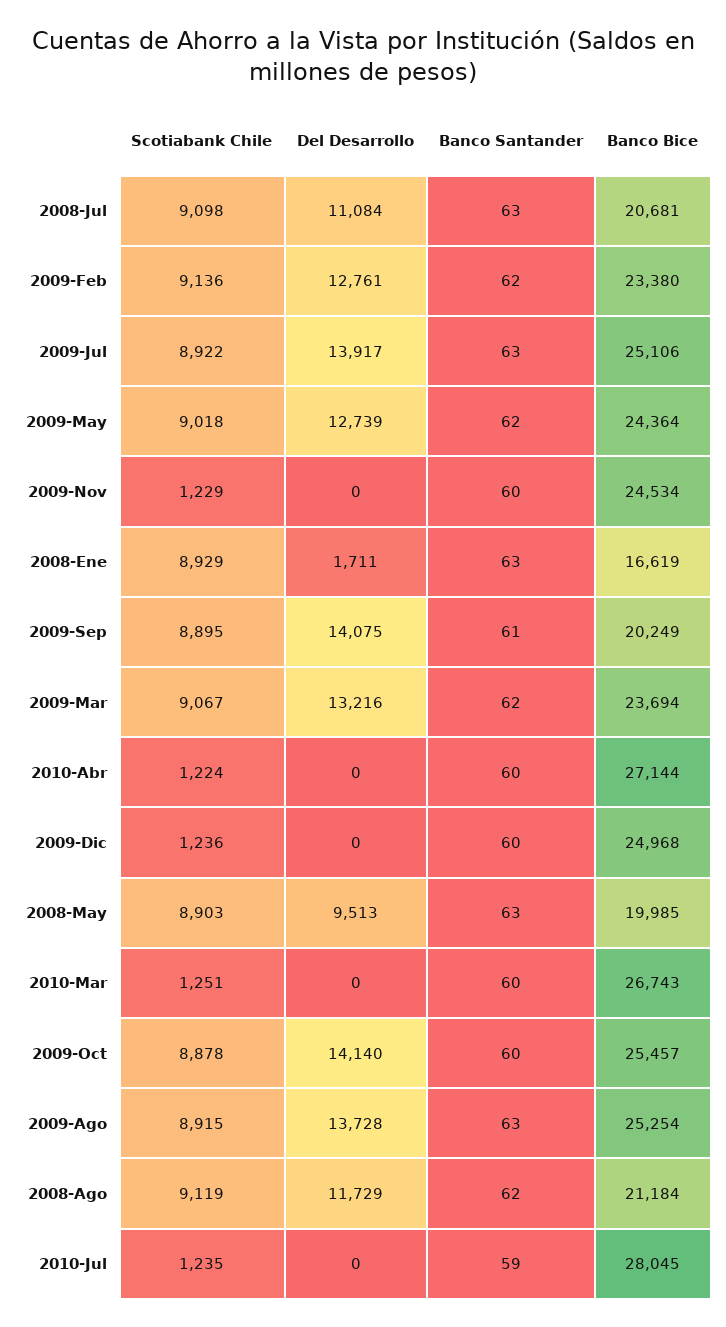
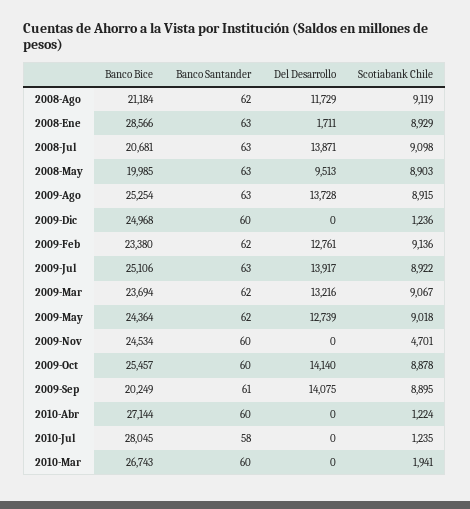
Del Desarrollo, 2008-Jul: 11084 -> 13871
Scotiabank Chile, 2009-Nov: 1229 -> 4701
Banco Bice, 2008-Ene: 16619 -> 28566
Scotiabank Chile, 2010-Mar: 1251 -> 1941
Banco Santander, 2010-Jul: 59 -> 58

